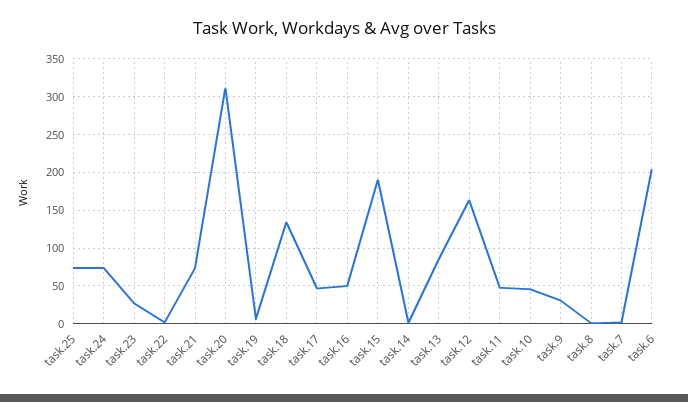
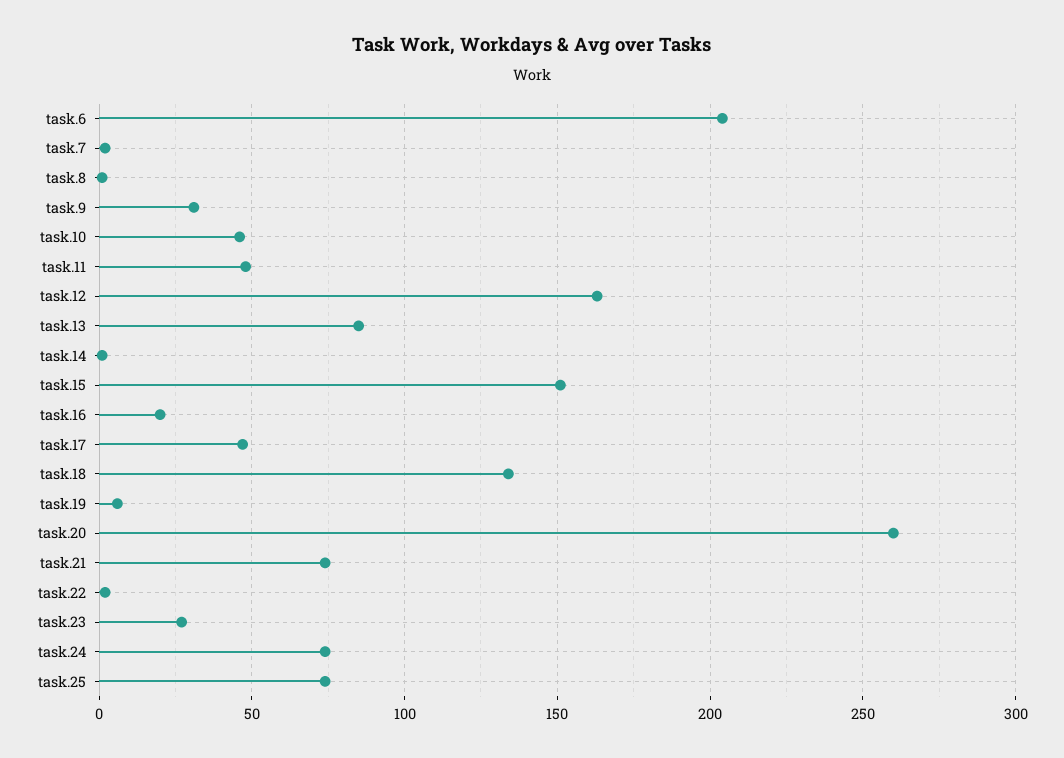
task.20: 310 -> 260
task.16: 50 -> 20
task.15: 190 -> 150

